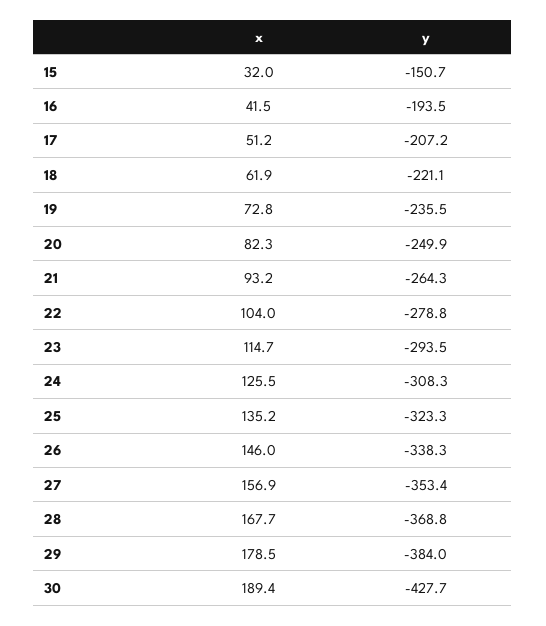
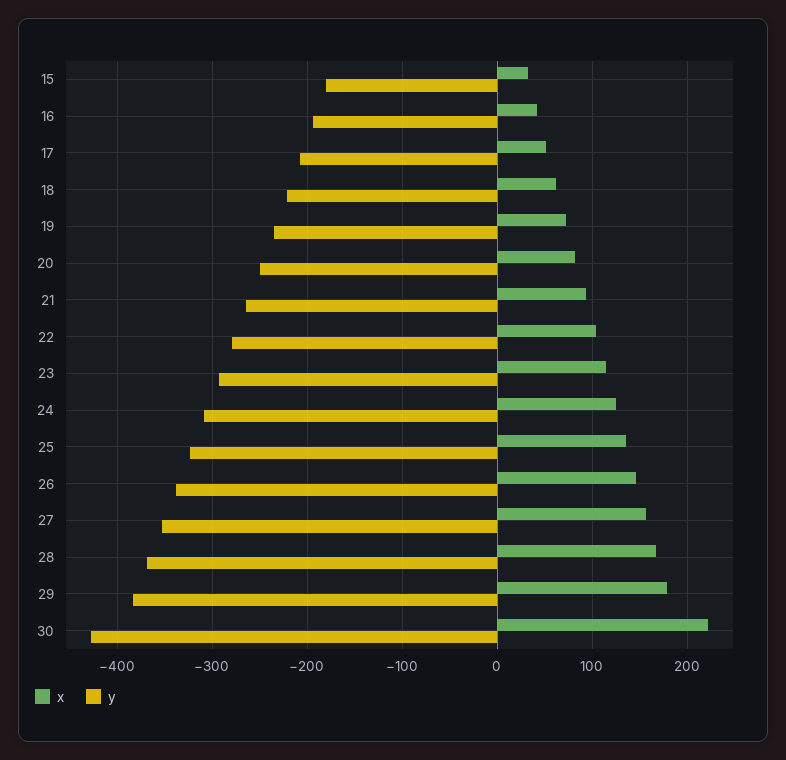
y, 15: -150.7 -> -180
x, 30: 189.4 -> 220

